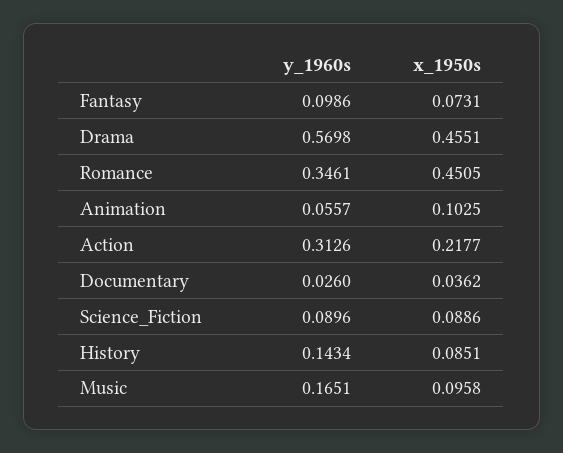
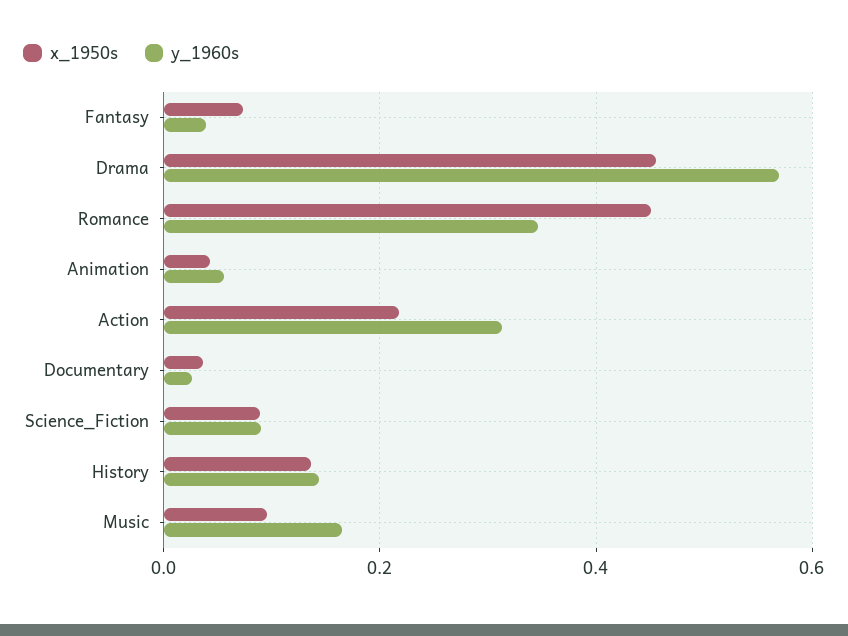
y_1960s, Fantasy: 0.0986 -> 0.04
x_1950s, Animation: 0.1025 -> 0.04
x_1950s, History: 0.0851 -> 0.14

